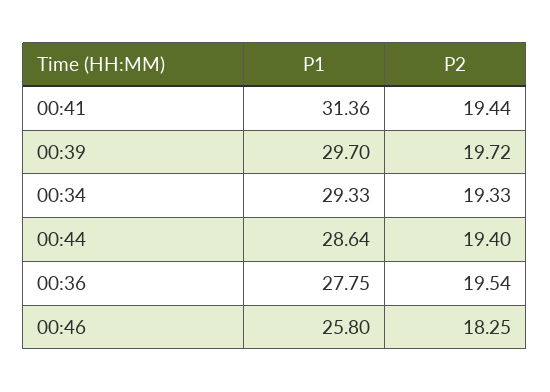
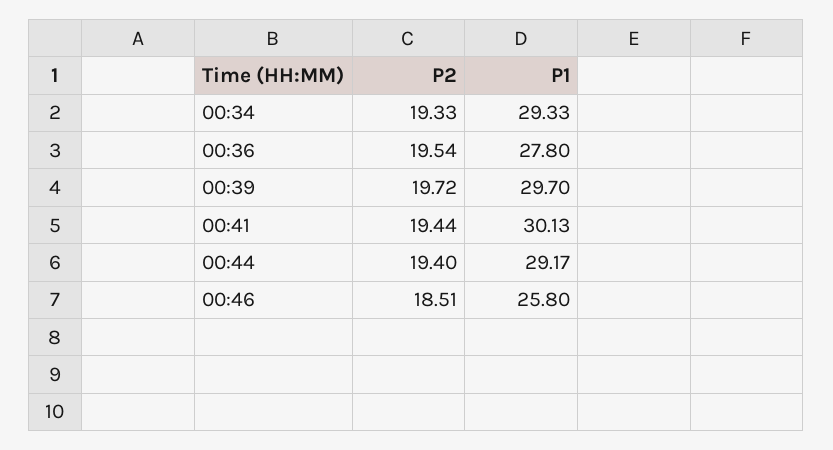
P1, 00:41: 31.36 -> 30.13
P1, 00:44: 28.64 -> 29.17
P1, 00:36: 27.75 -> 27.8
P2, 00:46: 18.25 -> 18.51

